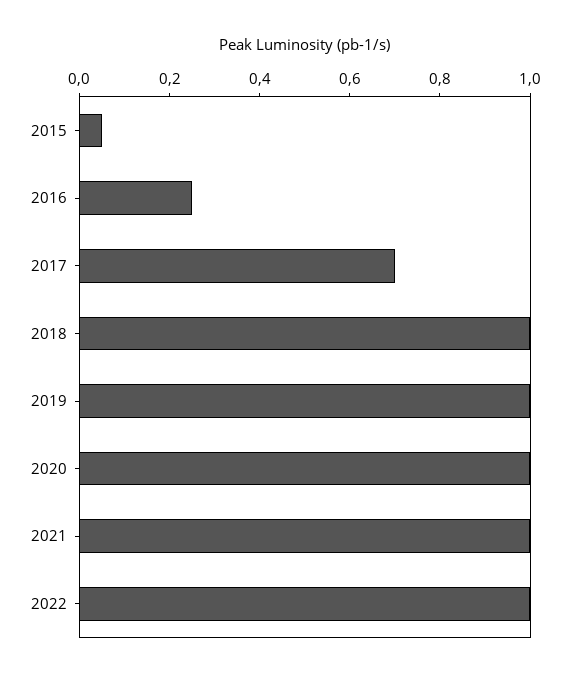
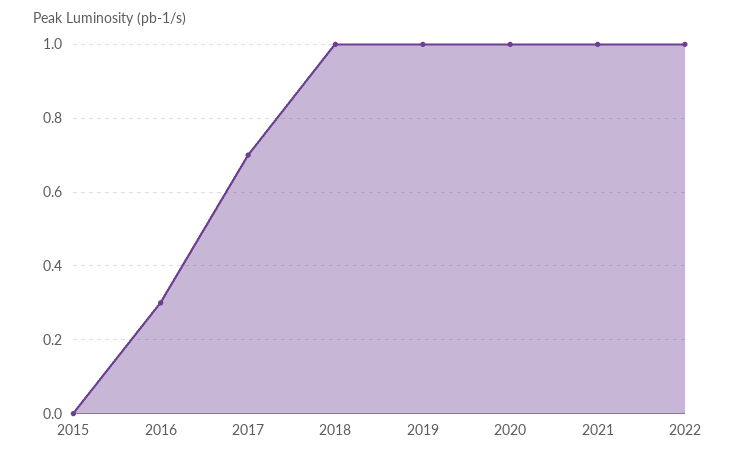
2015: 0.05 -> 0
2016: 0.25 -> 0.3

